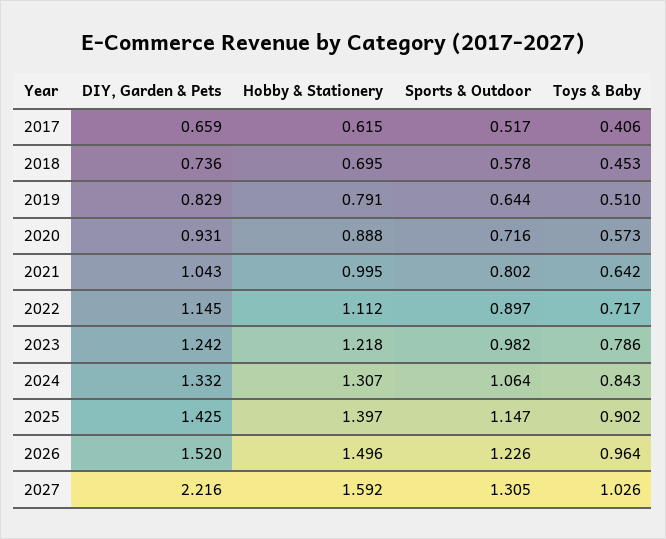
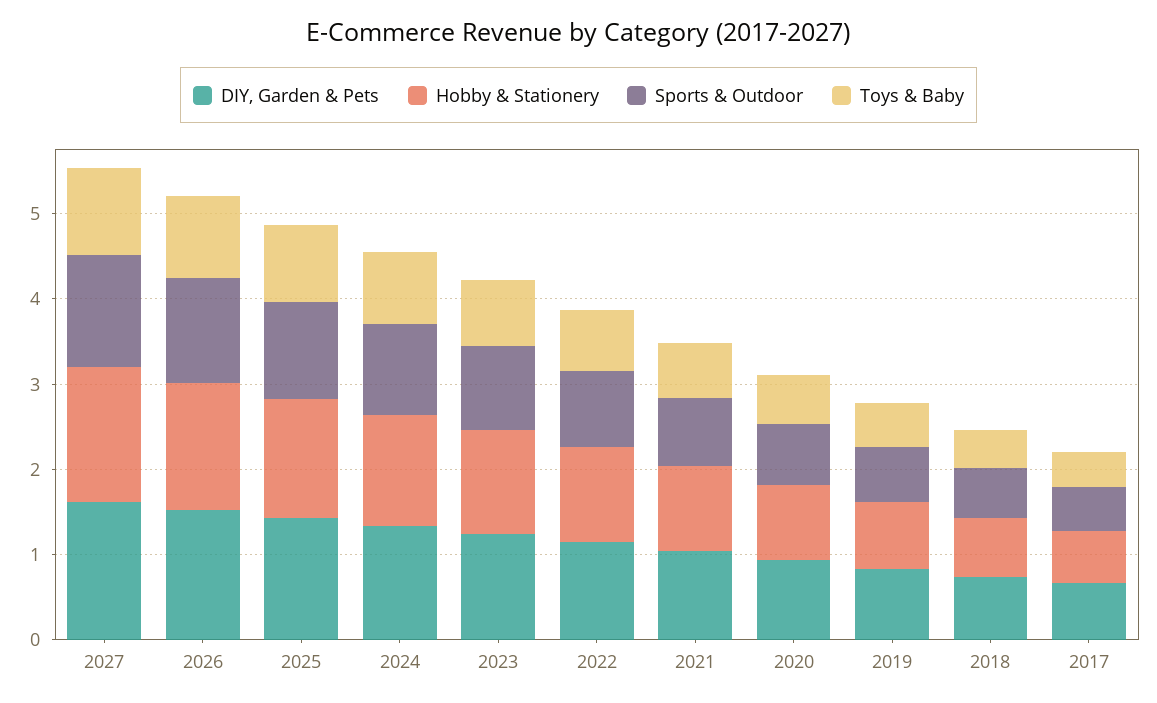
DIY, Garden & Pets, 2027: 2.216 -> 1.6

